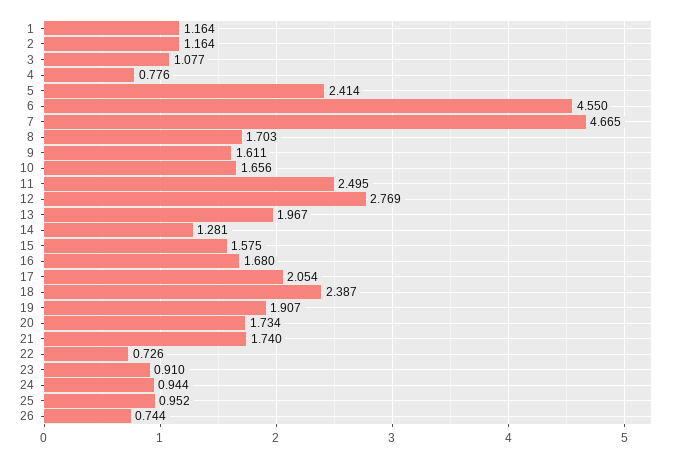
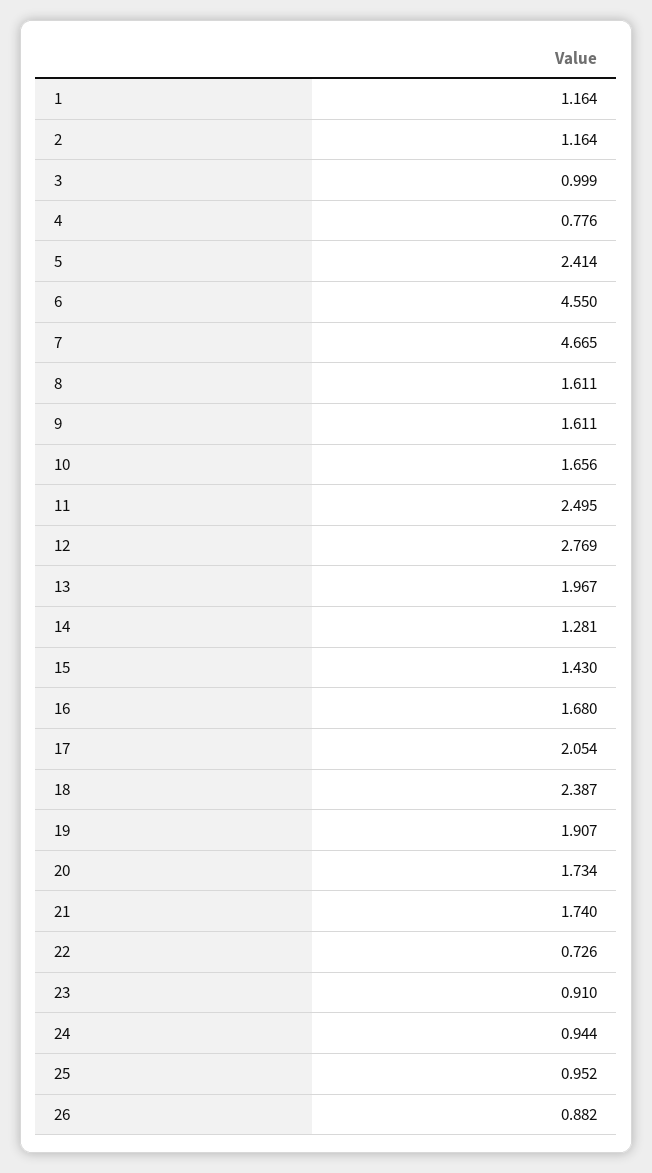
3: 1.077 -> 0.999
8: 1.703 -> 1.611
15: 1.575 -> 1.43
26: 0.744 -> 0.882

